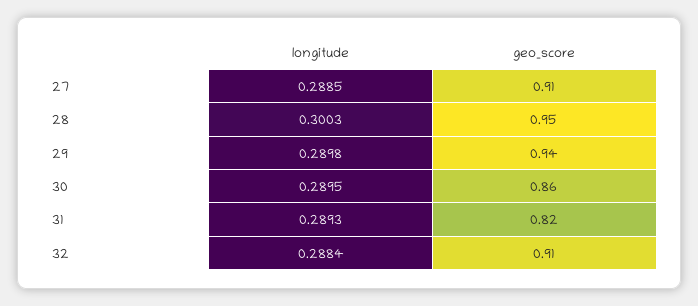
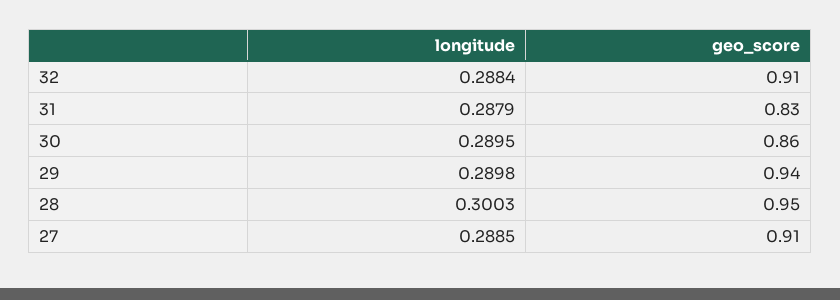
longitude, 31: 0.2893 -> 0.2879
geo_score, 31: 0.82 -> 0.83

